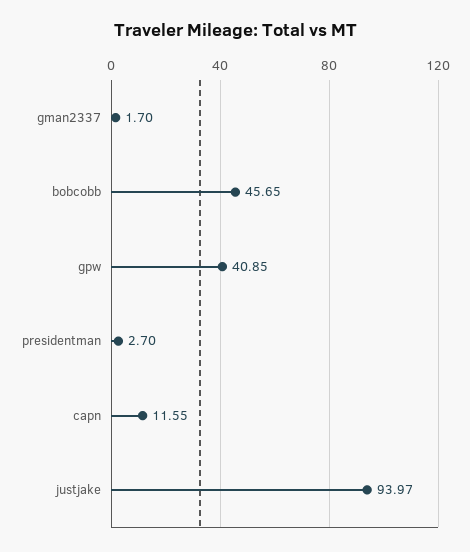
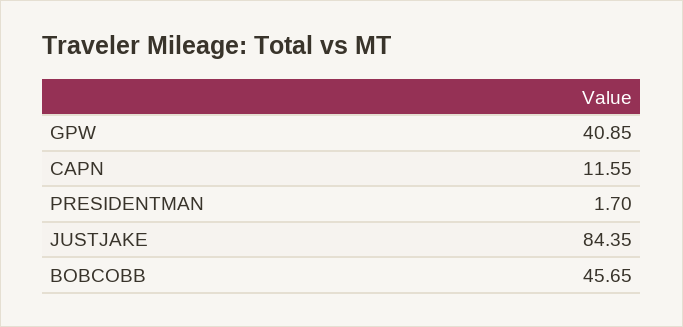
gman2337: 1.7 -> none
presidentman: 2.7 -> 1.7
justjake: 93.97 -> 84.35

